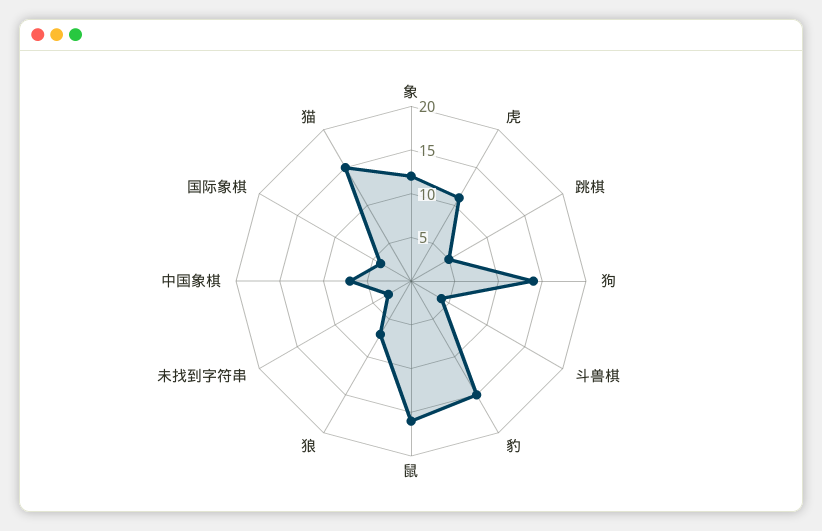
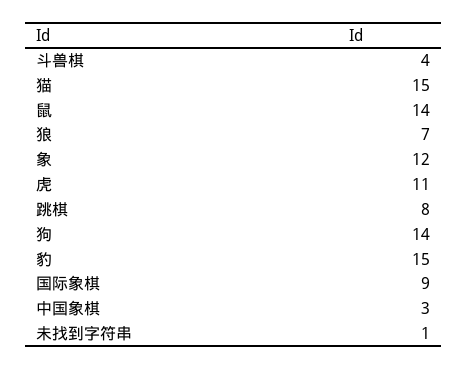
跳棋: 5 -> 8
鼠: 16 -> 14
未找到字符串: 3 -> 1
中国象棋: 7 -> 3
国际象棋: 4 -> 9

